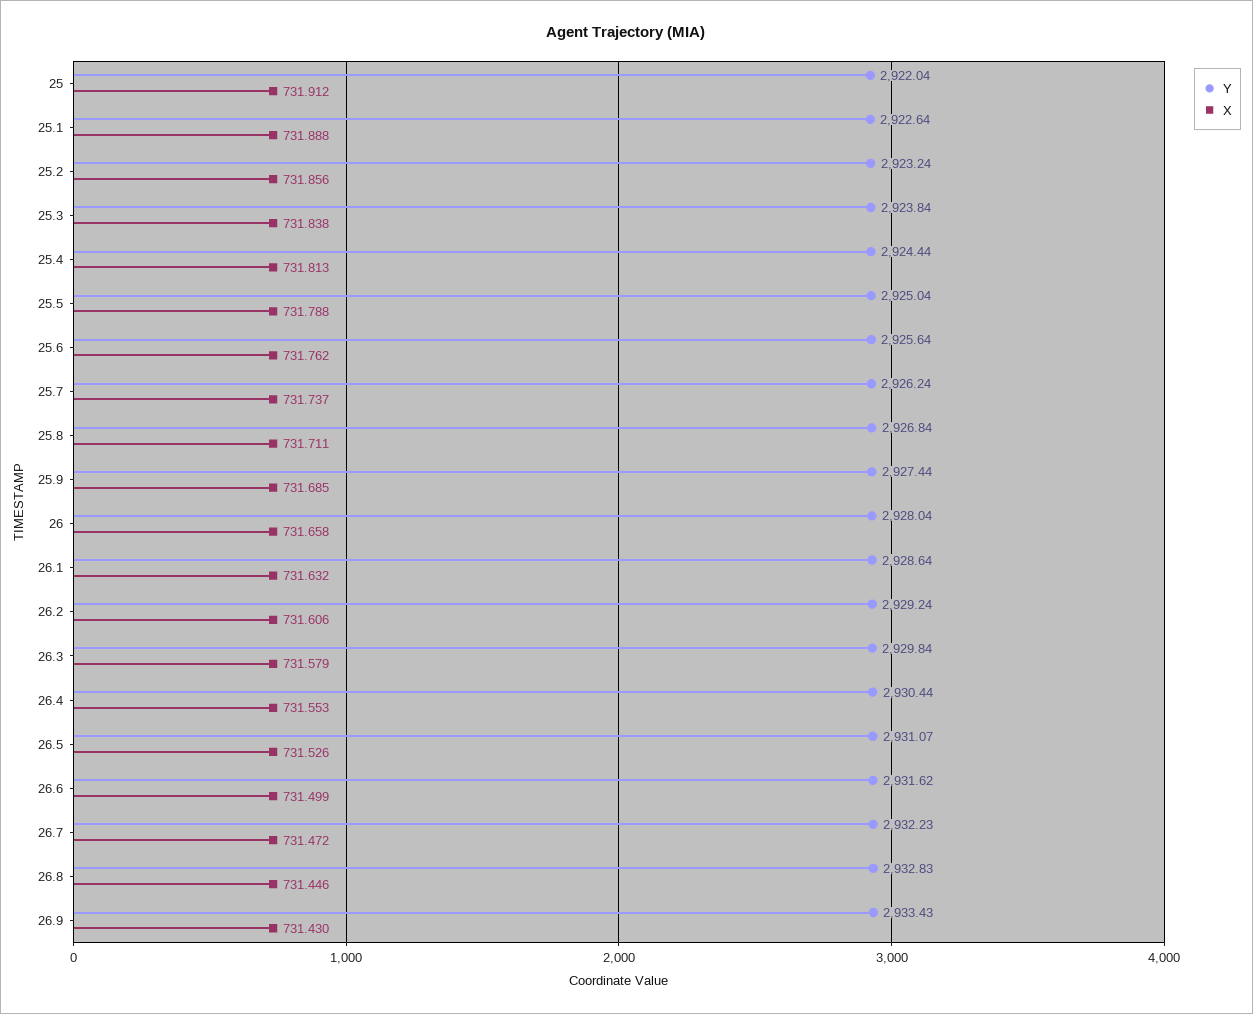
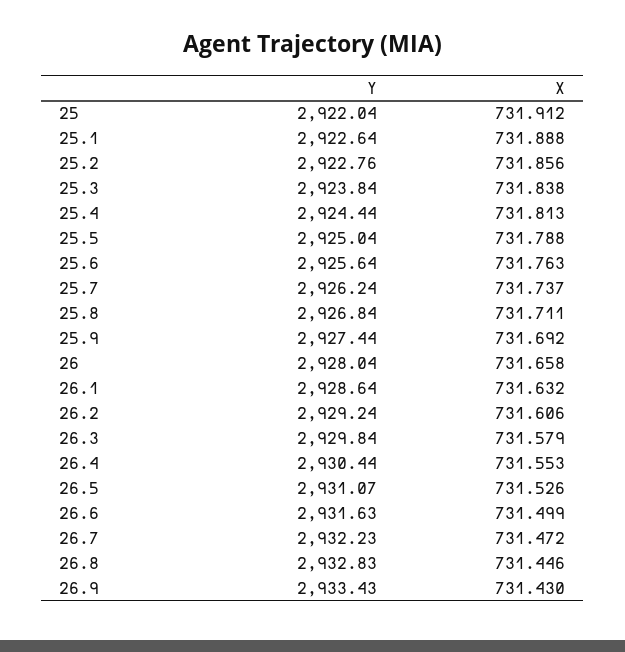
Y, 25.2: 2923.24 -> 2922.76
X, 25.6: 731.762 -> 731.763
X, 25.9: 731.685 -> 731.692
Y, 26.6: 2931.62 -> 2931.63

